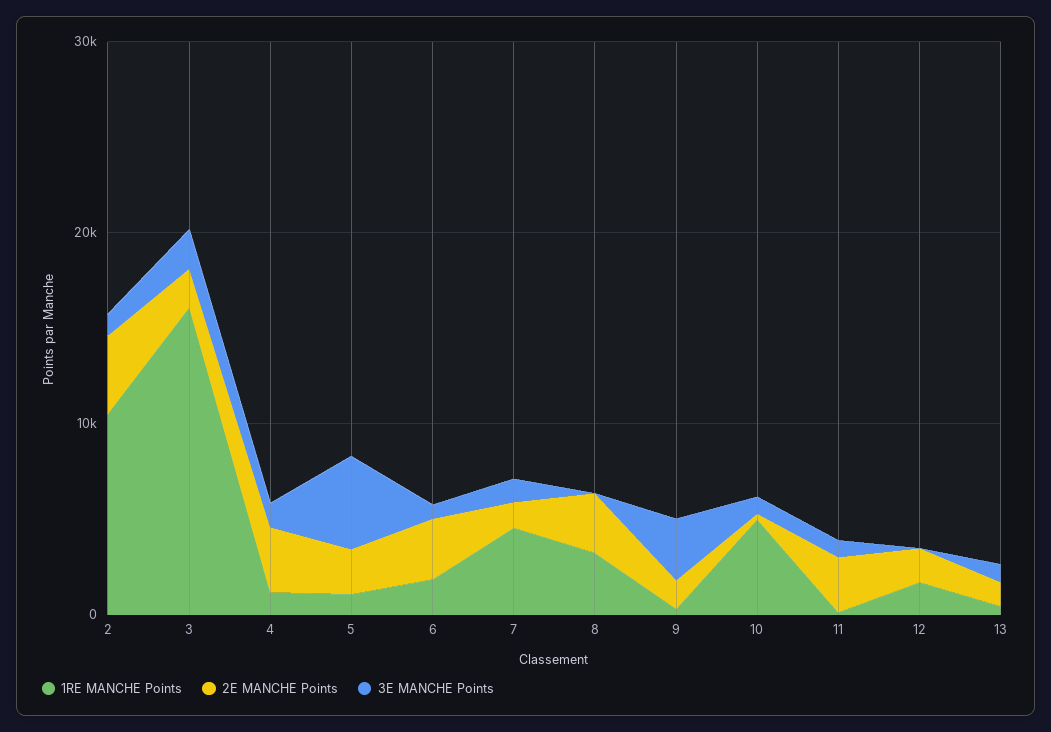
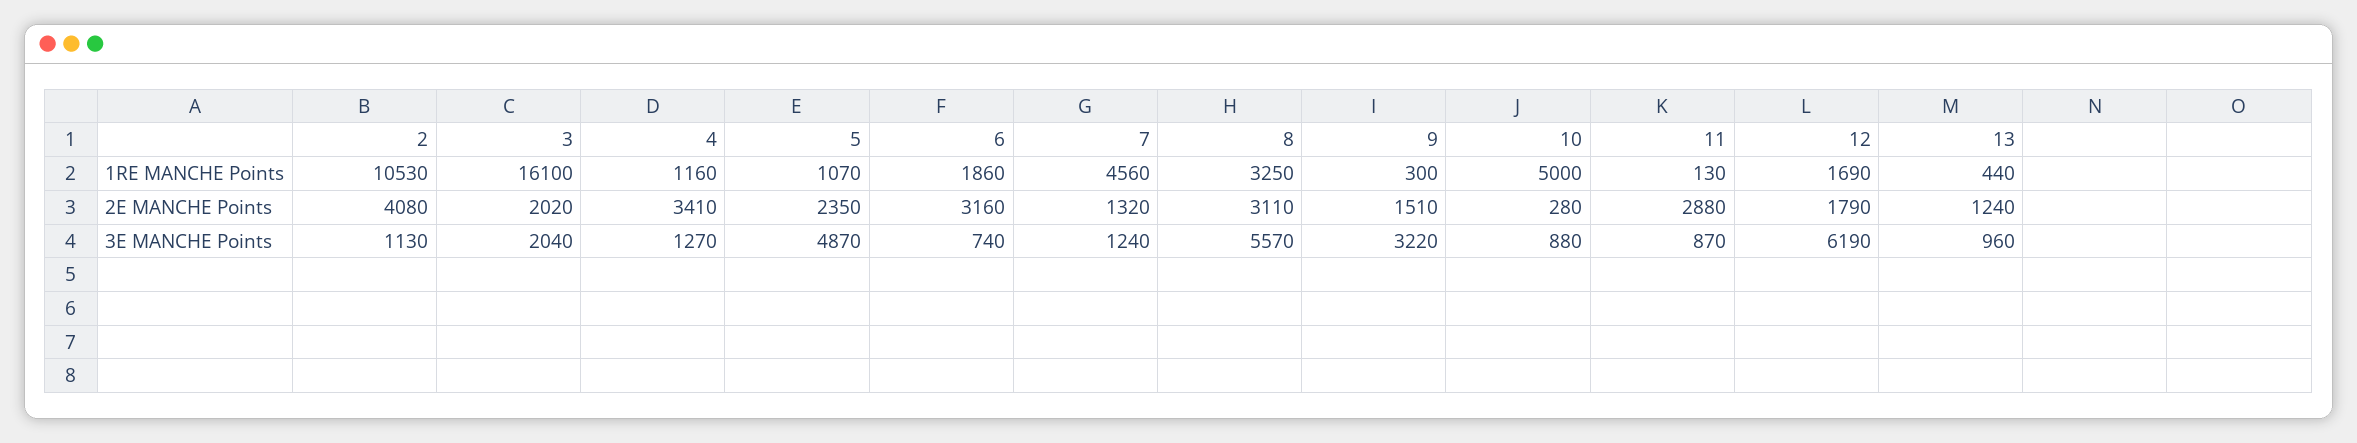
3E MANCHE Points, 8: 0 -> 5570
3E MANCHE Points, 12: 0 -> 6190

